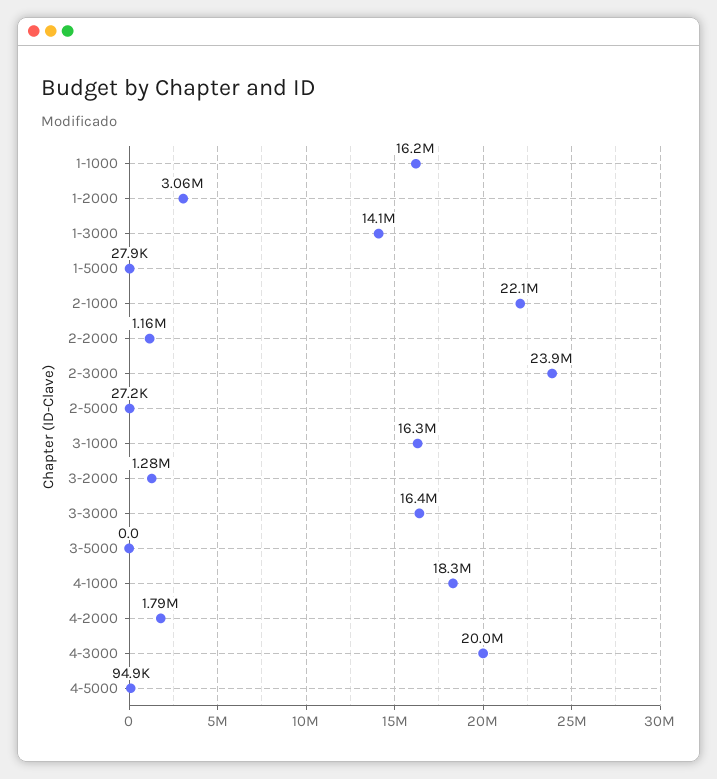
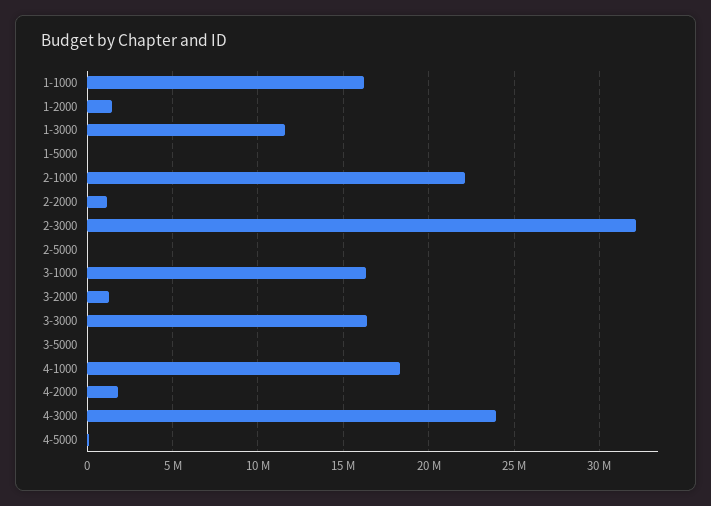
1-2000: 3060000 -> 1500000
1-3000: 14100000 -> 11500000
2-3000: 23900000 -> 32000000
4-3000: 20000000 -> 24000000

